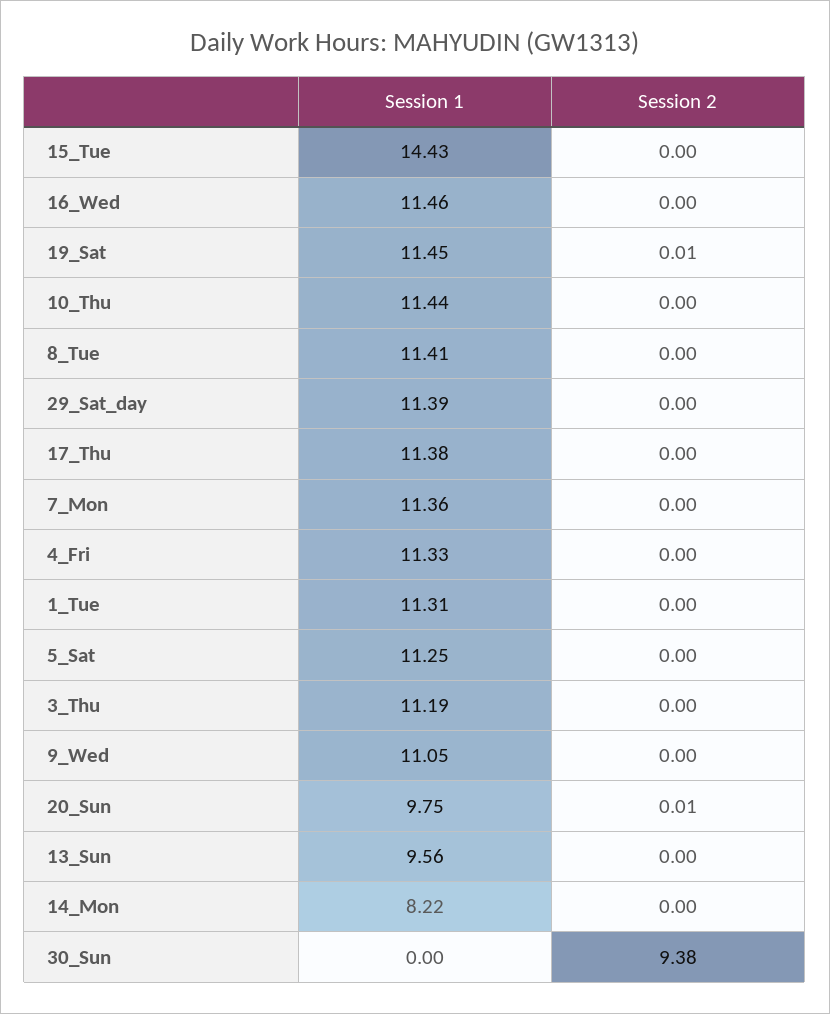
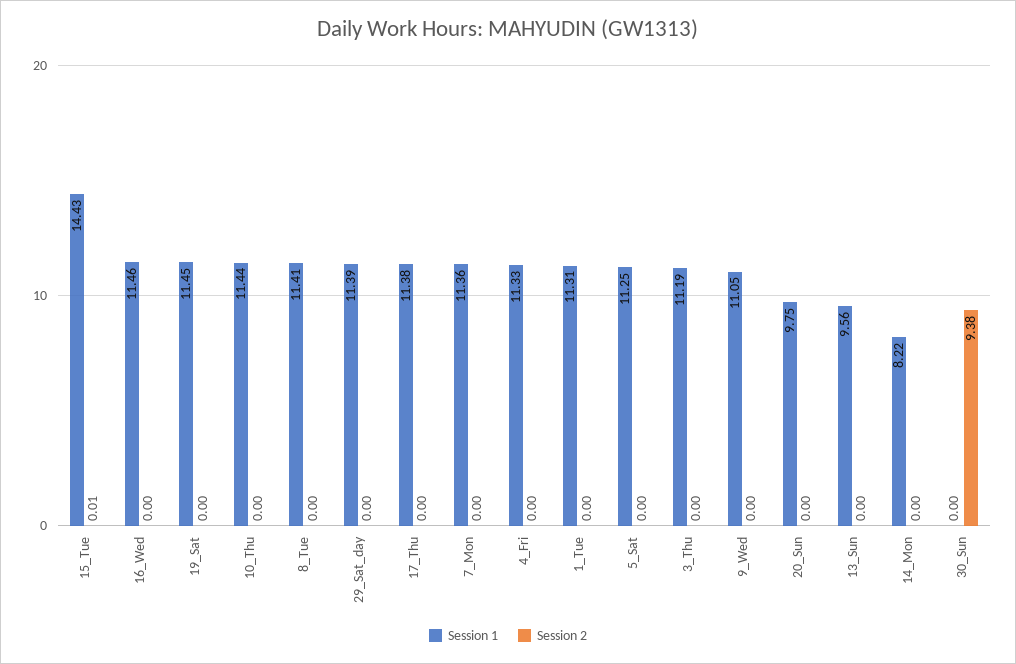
Session 2, 15_Tue: 0 -> 0.01
Session 2, 19_Sat: 0.01 -> 0
Session 2, 20_Sun: 0.01 -> 0

